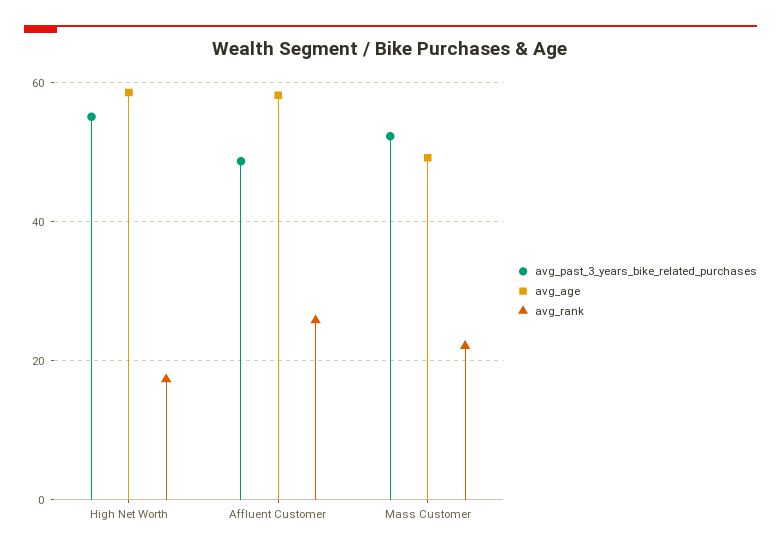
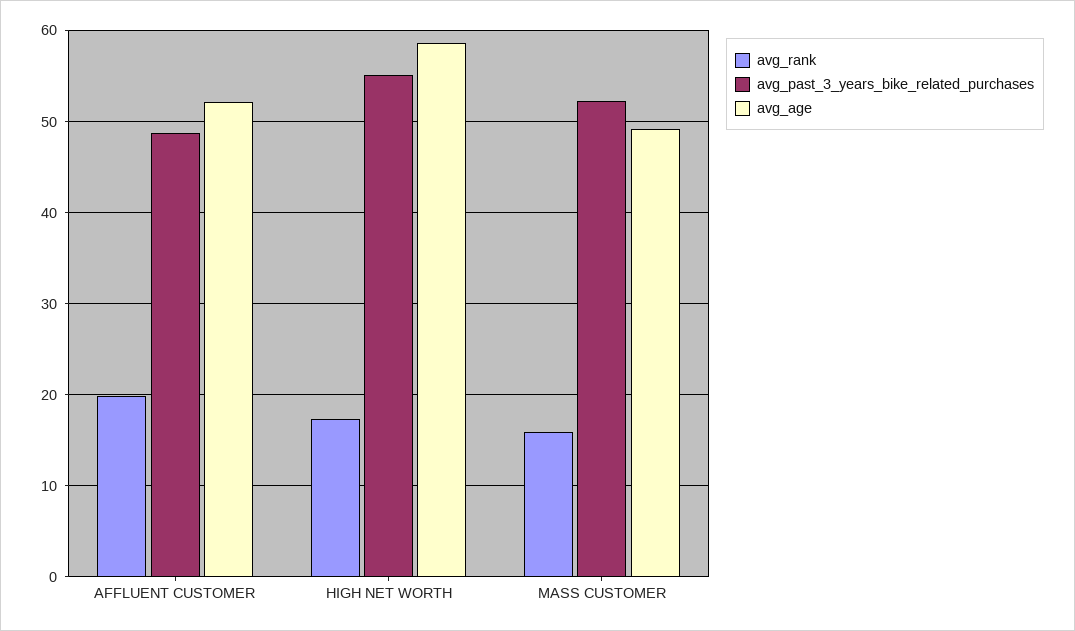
avg_age, Affluent Customer: 58 -> 52
avg_rank, Affluent Customer: 26 -> 20
avg_rank, Mass Customer: 22 -> 16

